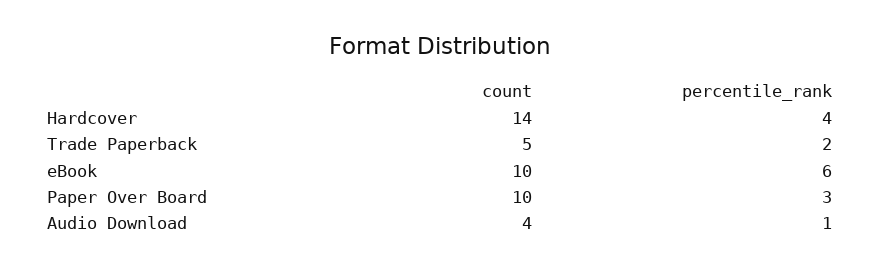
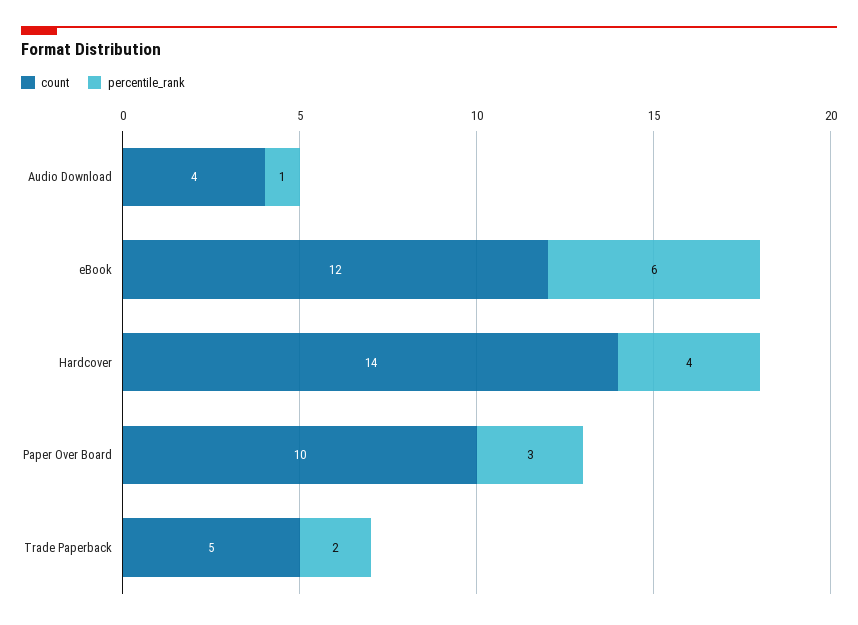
count, eBook: 10 -> 12

